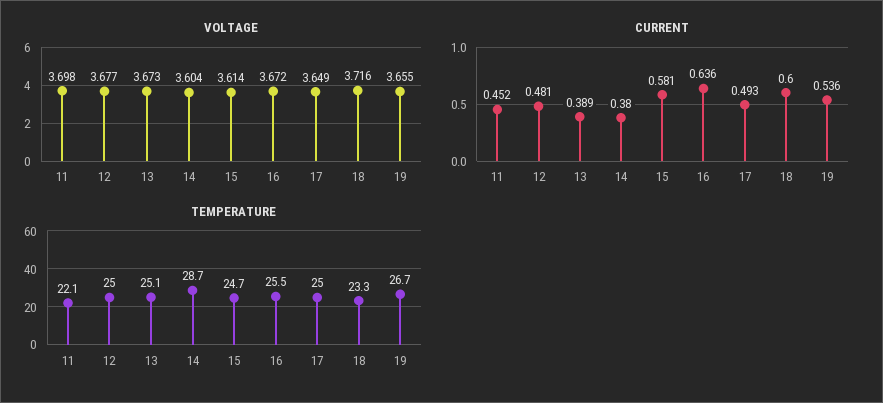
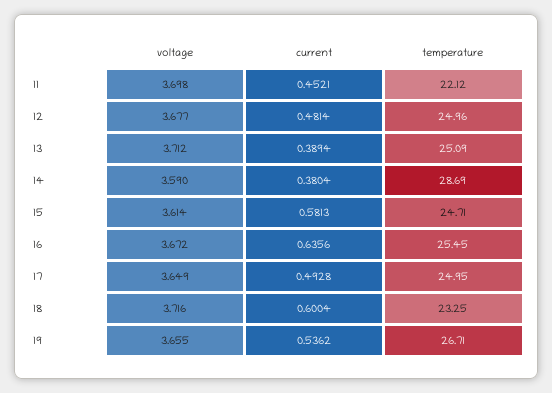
VOLTAGE, 13: 3.673 -> 3.712
VOLTAGE, 14: 3.604 -> 3.59

